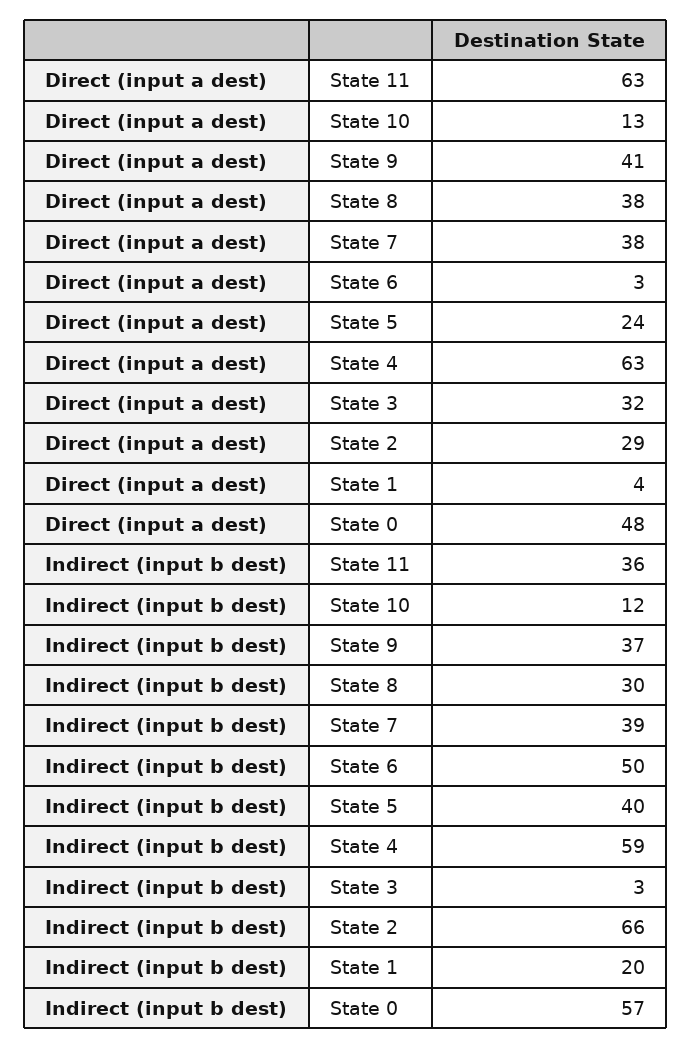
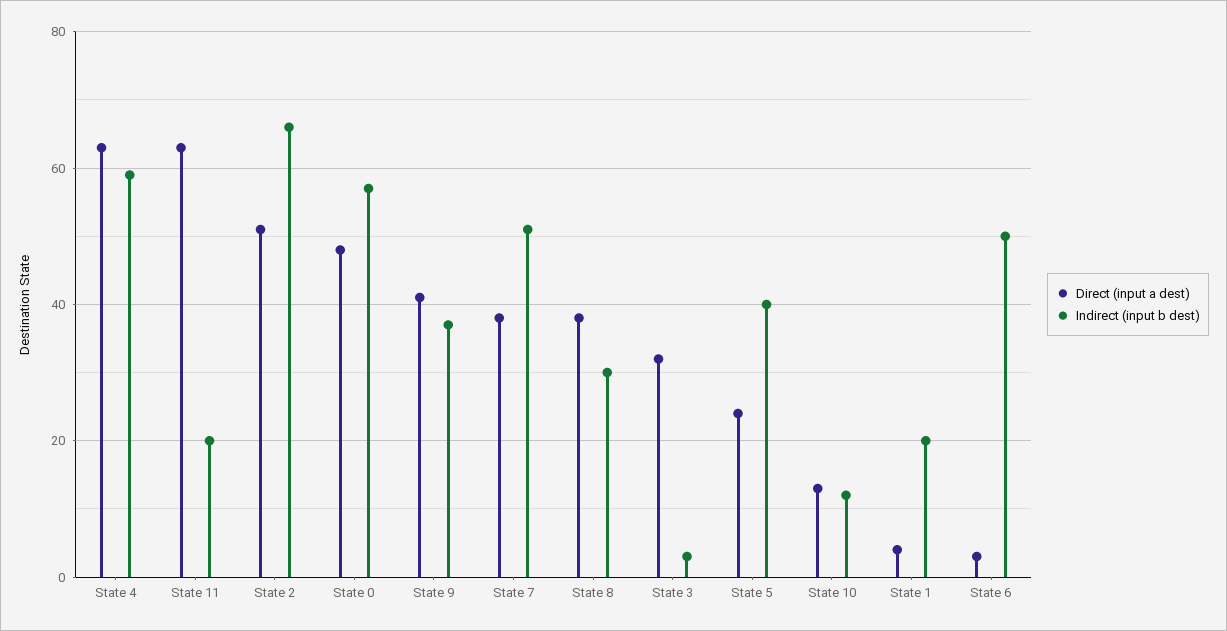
Direct (input a dest), State 2: 29 -> 50
Indirect (input b dest), State 11: 36 -> 20
Indirect (input b dest), State 7: 39 -> 50

